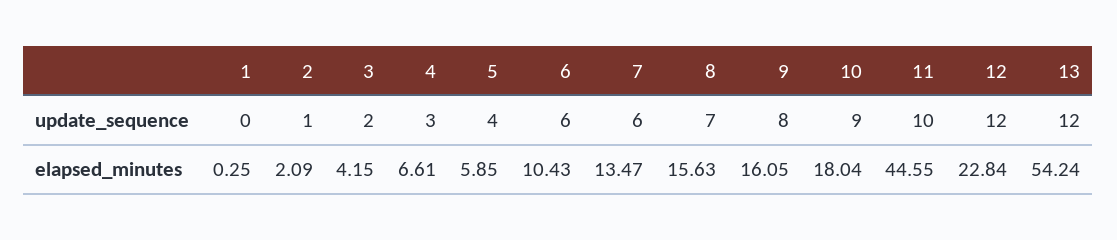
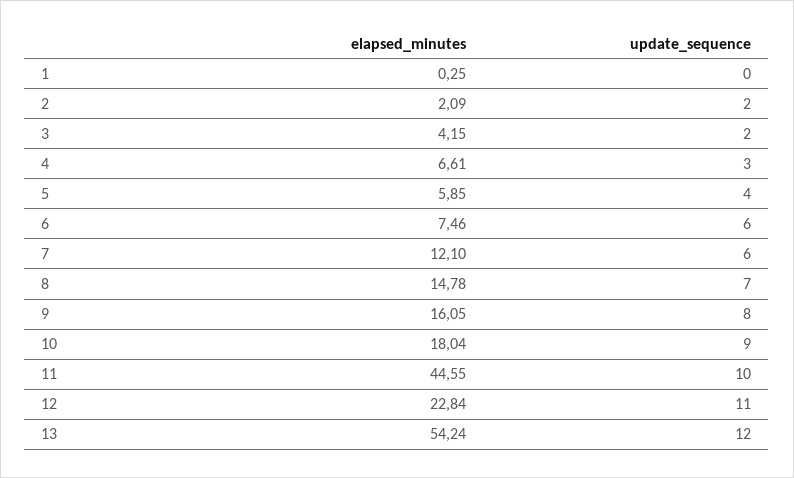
2, update_sequence: 1 -> 2
12, update_sequence: 12 -> 11
6, elapsed_minutes: 10.43 -> 7.46
7, elapsed_minutes: 13.47 -> 12.1
8, elapsed_minutes: 15.63 -> 14.78

